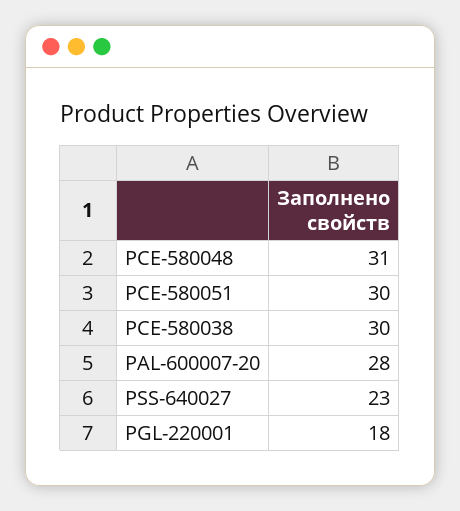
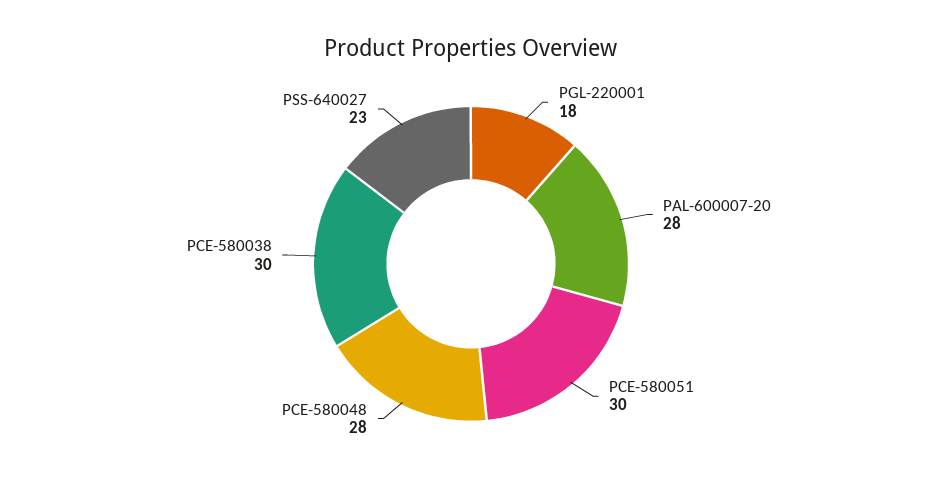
PCE-580048: 31 -> 28

